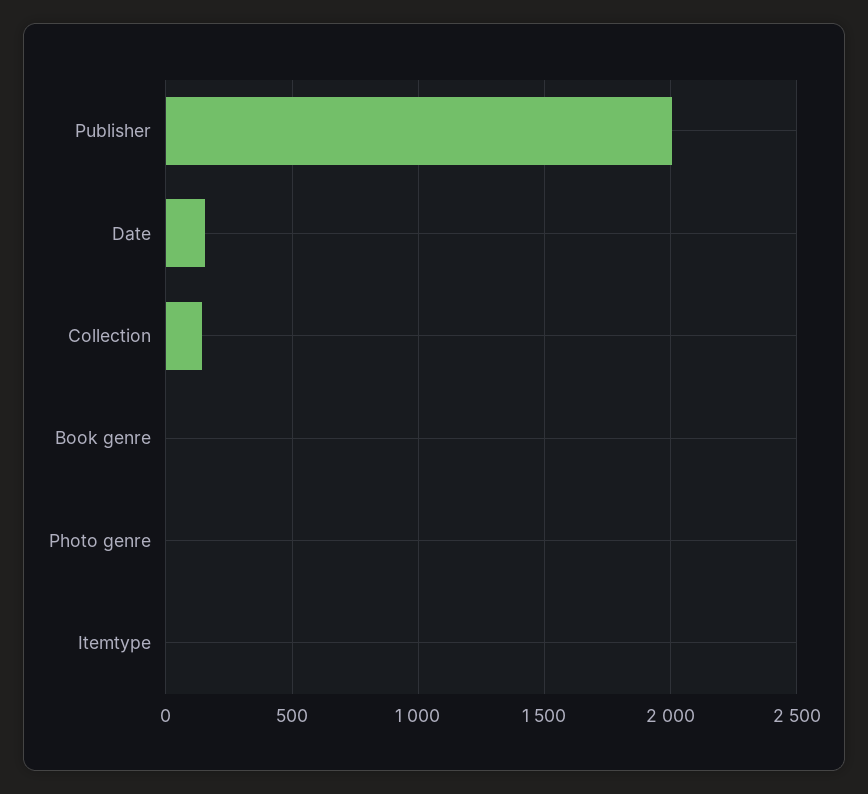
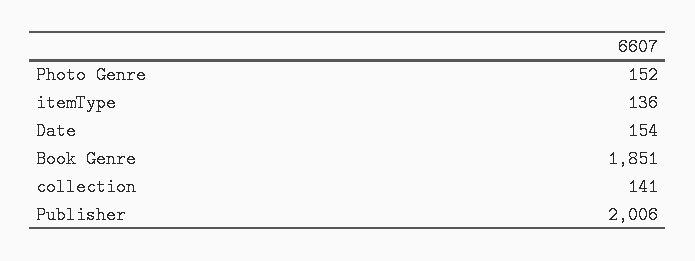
Book genre: 0 -> 1851
Photo genre: 0 -> 152
Itemtype: 0 -> 136

